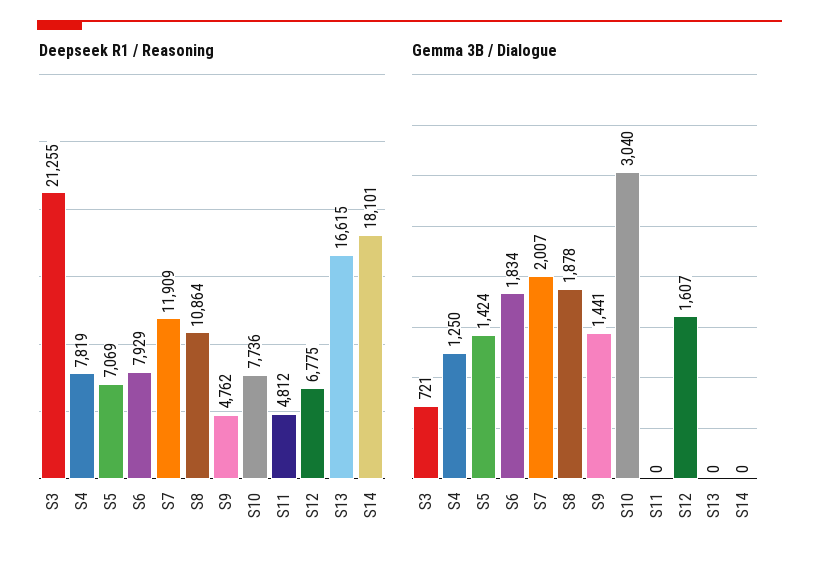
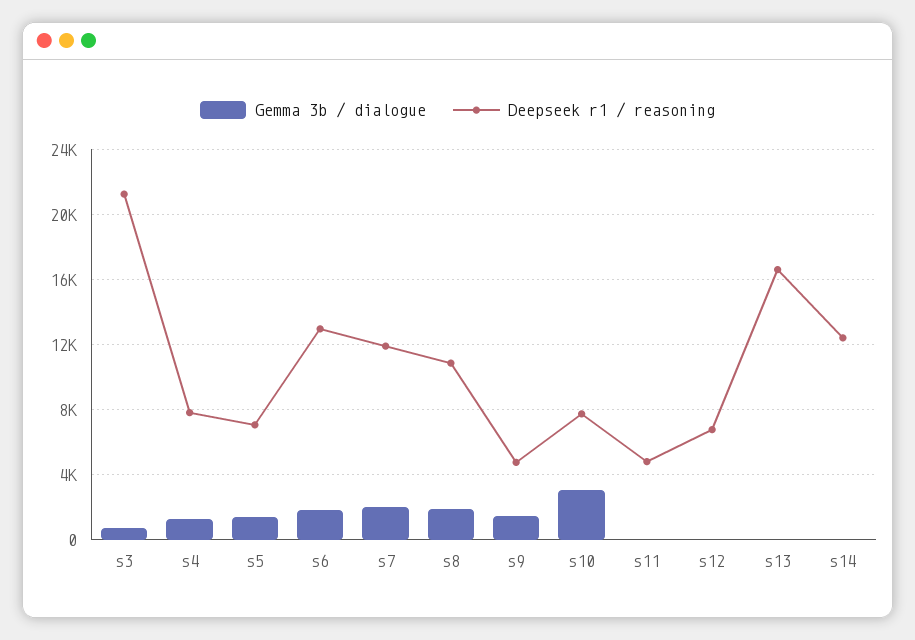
Deepseek R1 / Reasoning, S6: 7929 -> 13000
Deepseek R1 / Reasoning, S14: 18101 -> 12500
Gemma 3B / Dialogue, S12: 1607 -> 0

